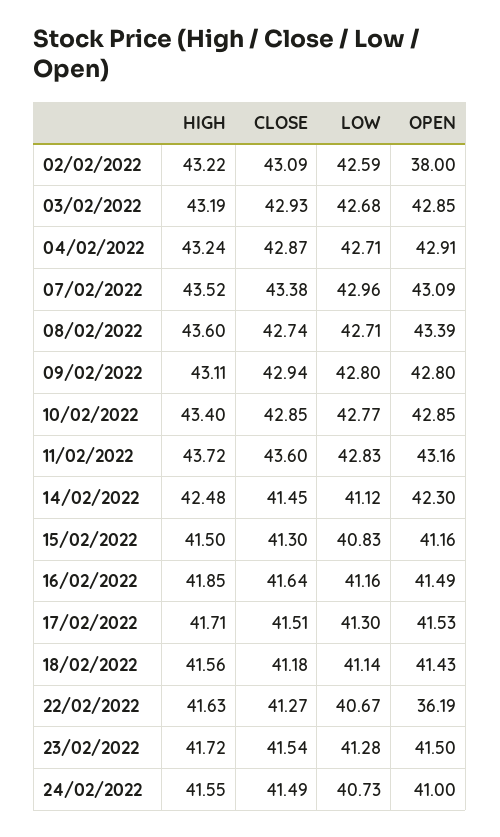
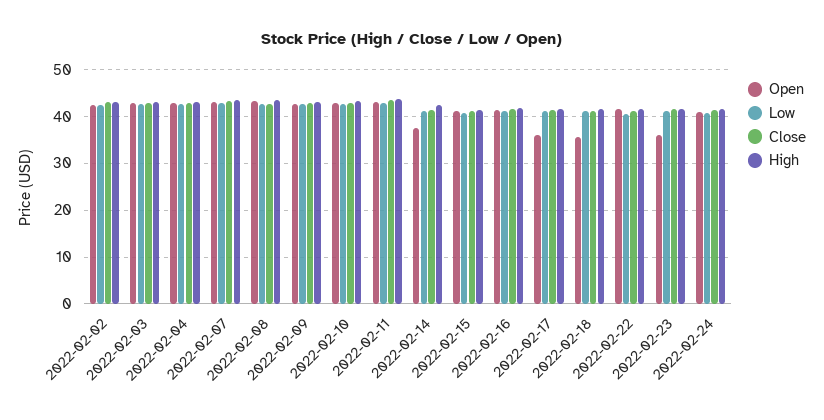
OPEN, 02/02/2022: 38 -> 42
OPEN, 14/02/2022: 42.3 -> 38
OPEN, 17/02/2022: 41.53 -> 36
OPEN, 18/02/2022: 41.43 -> 36
OPEN, 22/02/2022: 36.19 -> 42
OPEN, 23/02/2022: 41.5 -> 36

